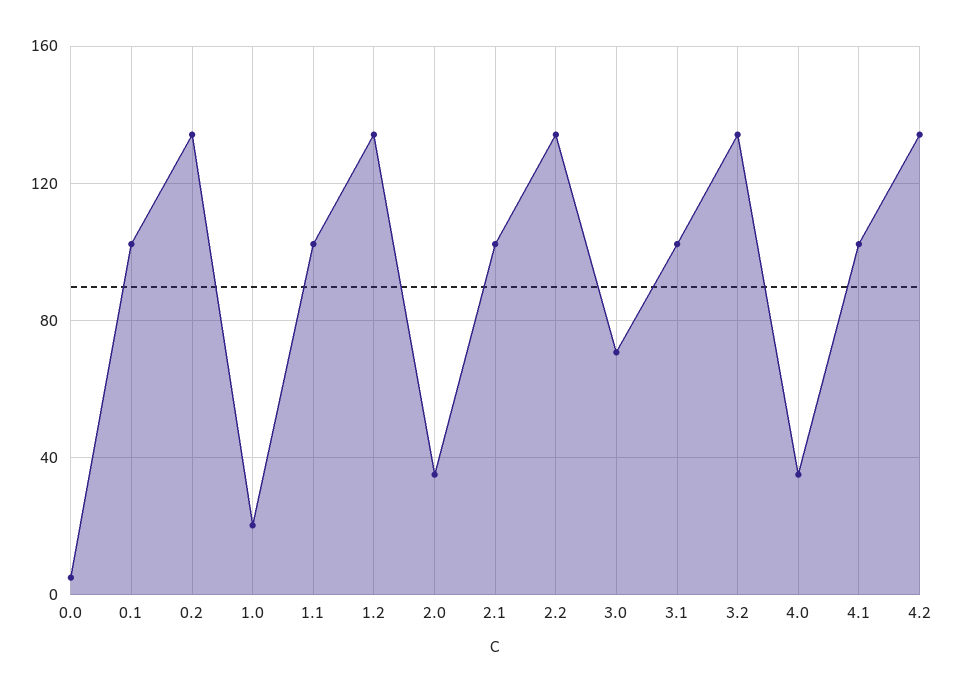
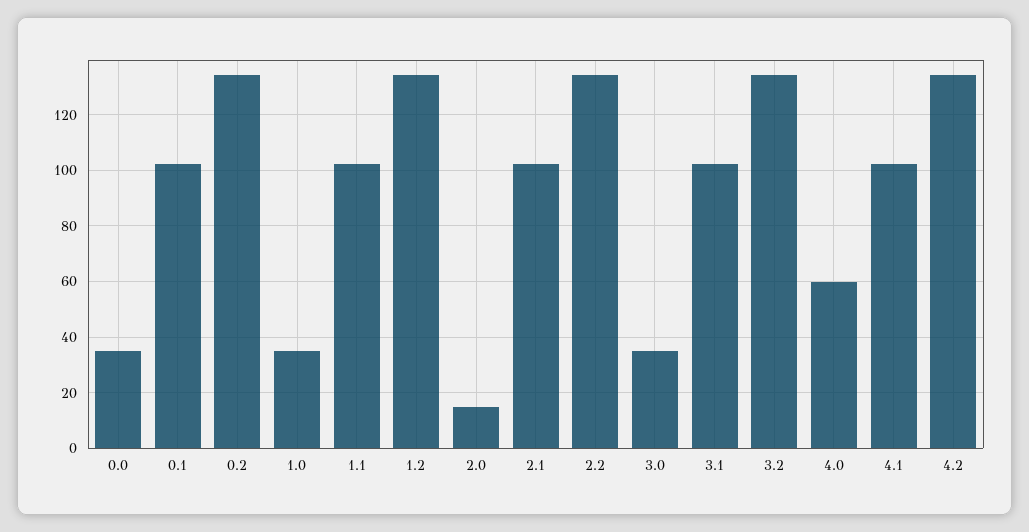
0.0: 5 -> 35
1.0: 20 -> 35
2.0: 35 -> 15
3.0: 70 -> 35
4.0: 35 -> 60

